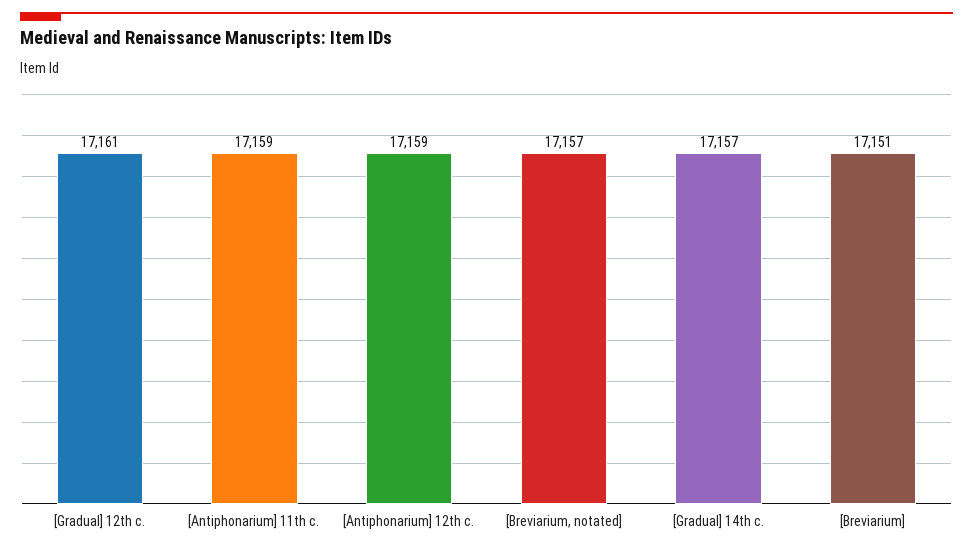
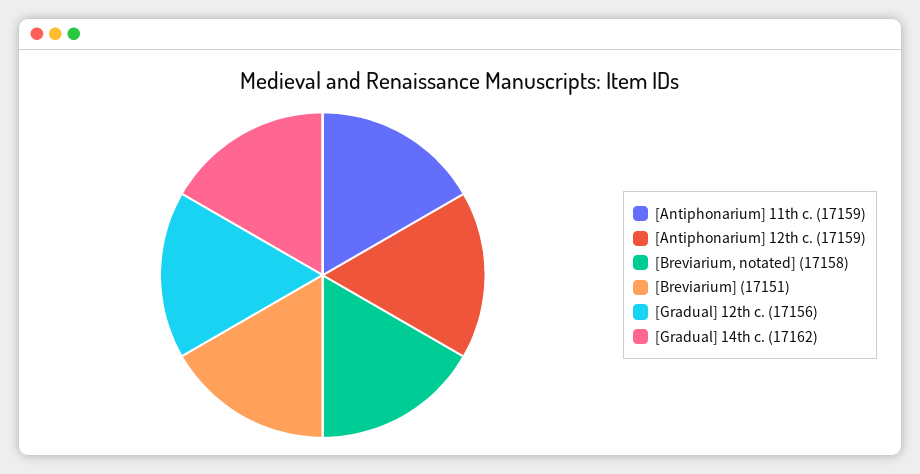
[Gradual] 12th c.: 17161 -> 17156
[Breviarium, notated]: 17157 -> 17158
[Gradual] 14th c.: 17157 -> 17162

